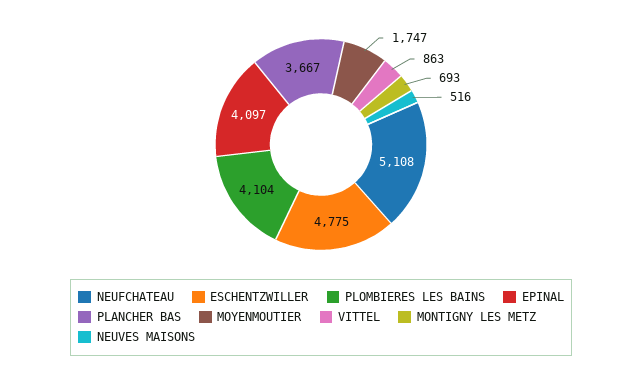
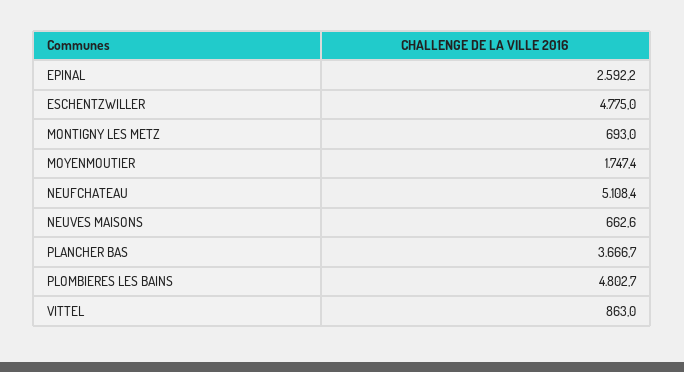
PLOMBIERES LES BAINS: 4104 -> 4802.7
EPINAL: 4097 -> 2592.2
NEUVES MAISONS: 516 -> 662.6

